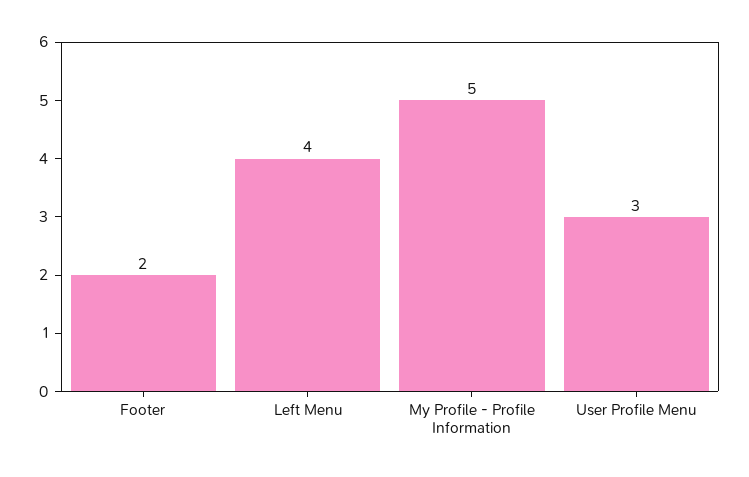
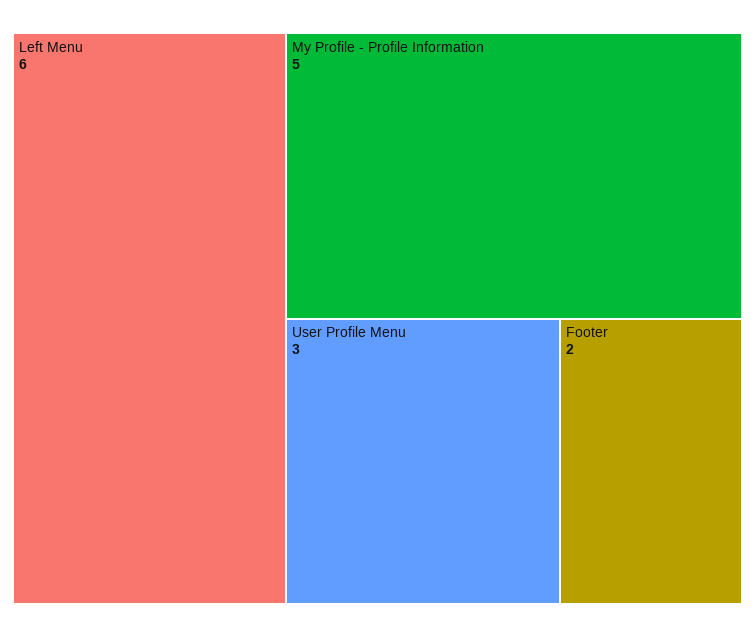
Left Menu: 4 -> 6

